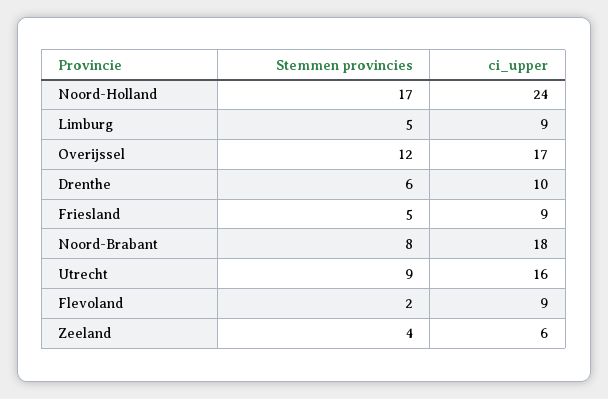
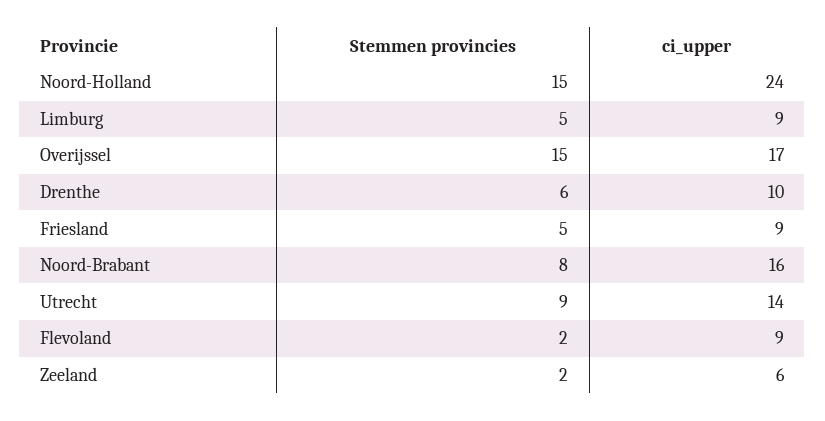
Stemmen provincies, Noord-Holland: 17 -> 15
Stemmen provincies, Overijssel: 12 -> 15
ci_upper, Noord-Brabant: 18 -> 16
ci_upper, Utrecht: 16 -> 14
Stemmen provincies, Zeeland: 4 -> 2

